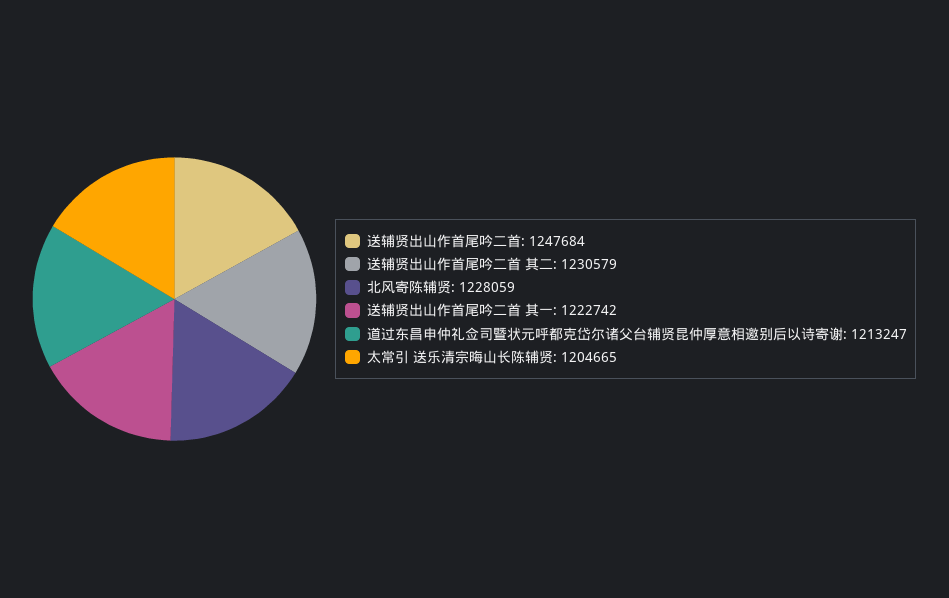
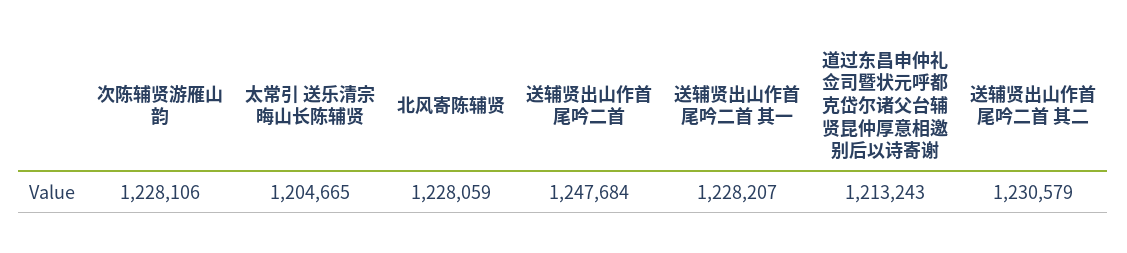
送辅贤出山作首尾吟二首 其一: 1222742 -> 1228207
道过东昌申仲礼佥司暨状元呼都克岱尔诸父台辅贤昆仲厚意相邀别后以诗寄谢: 1213247 -> 1213243
次陈辅贤游雁山韵: none -> 1228106

